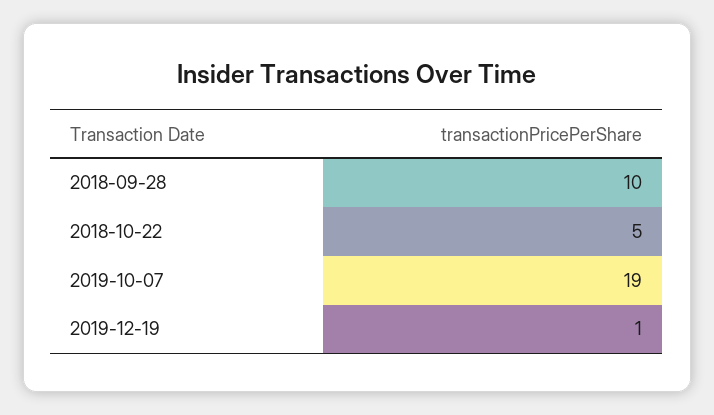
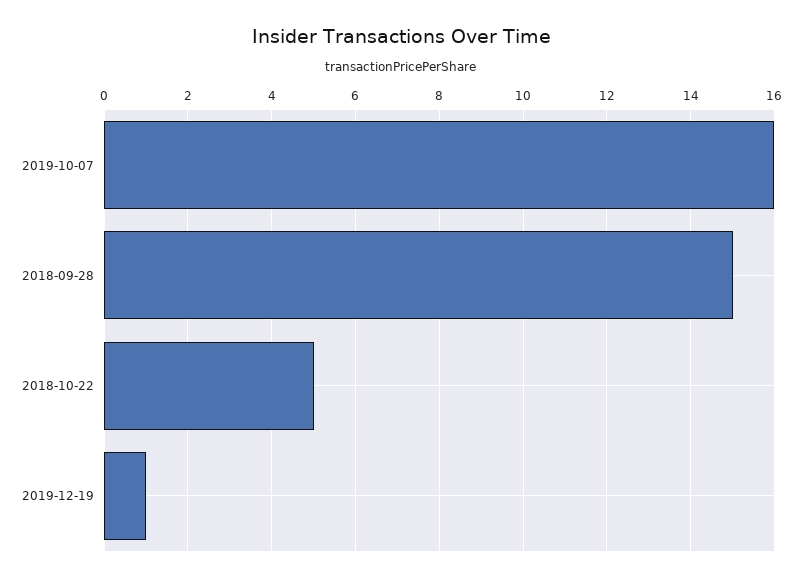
2018-09-28: 10 -> 15
2019-10-07: 19 -> 16

